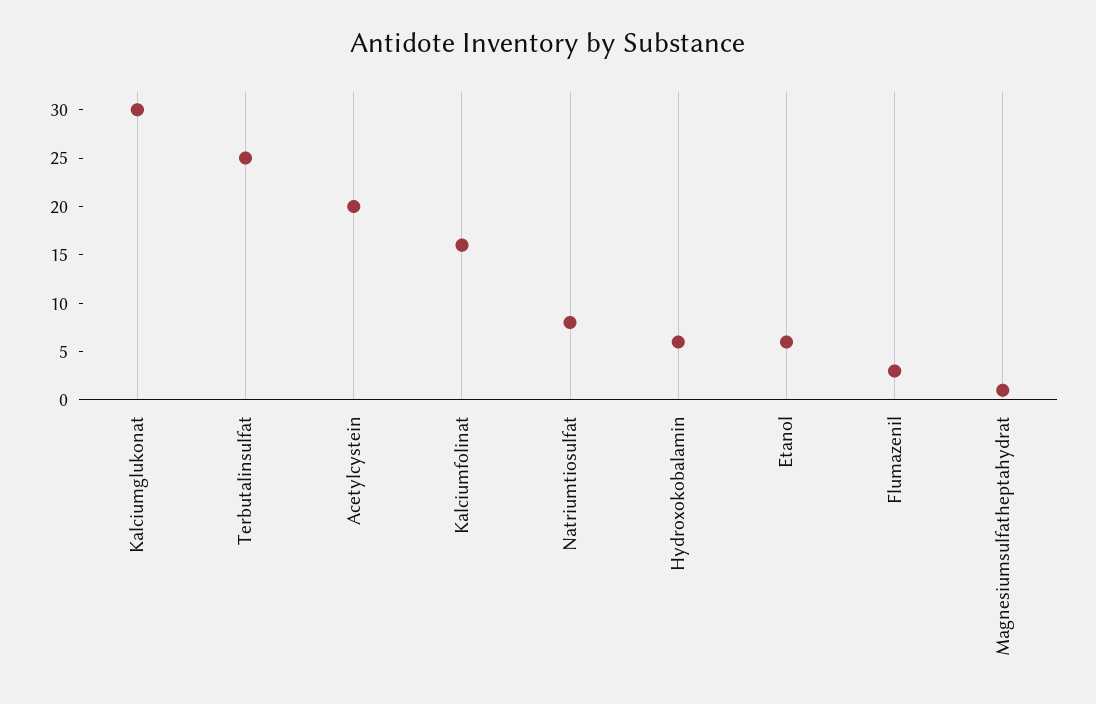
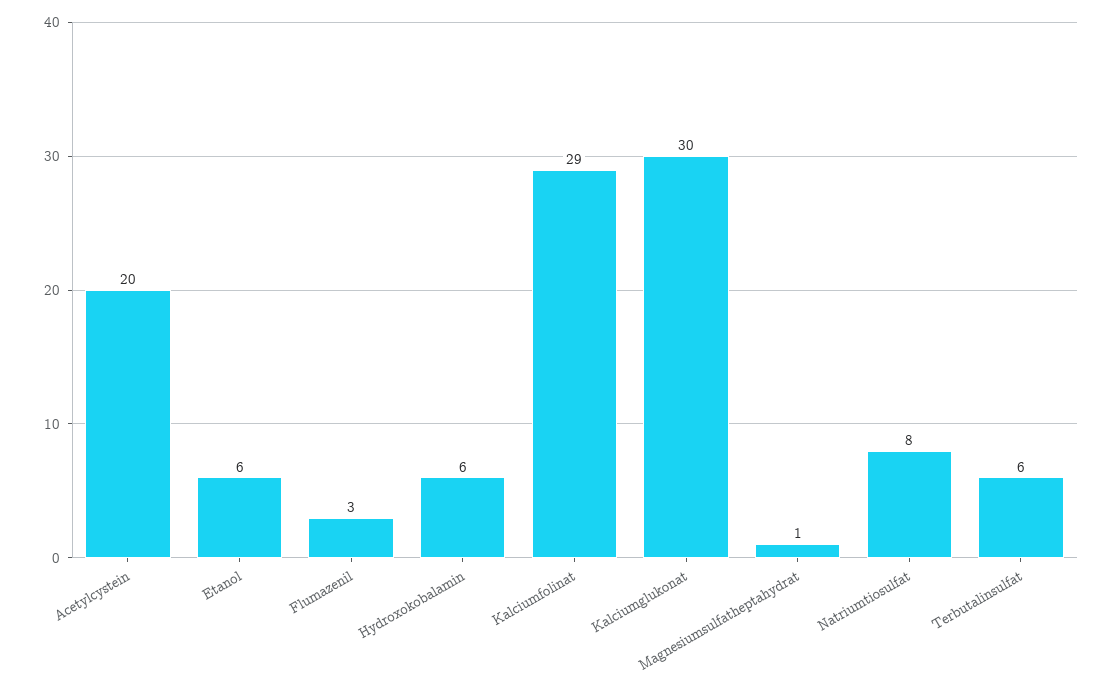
Terbutalinsulfat: 25 -> 6
Kalciumfolinat: 16 -> 29

